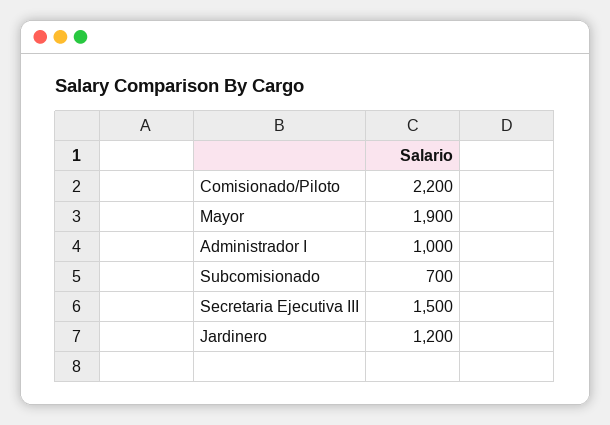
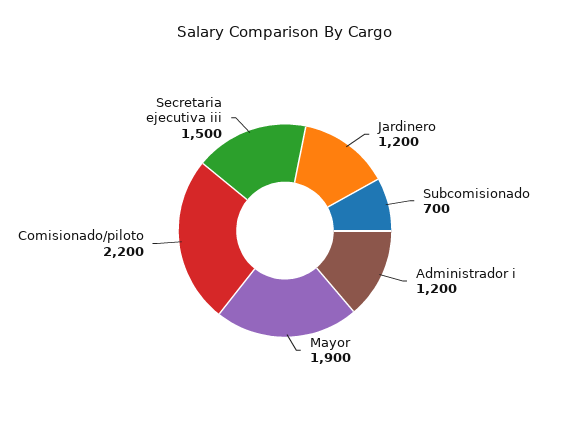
Administrador I: 1000 -> 1200

